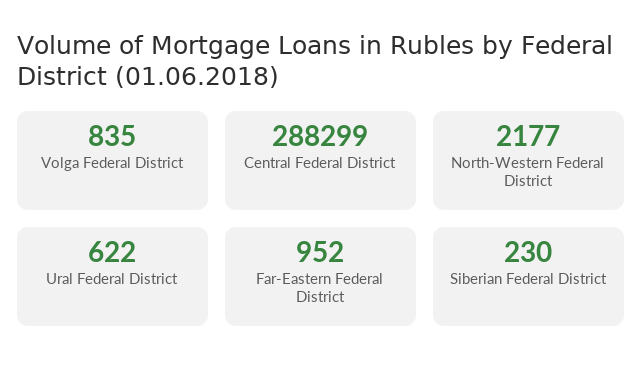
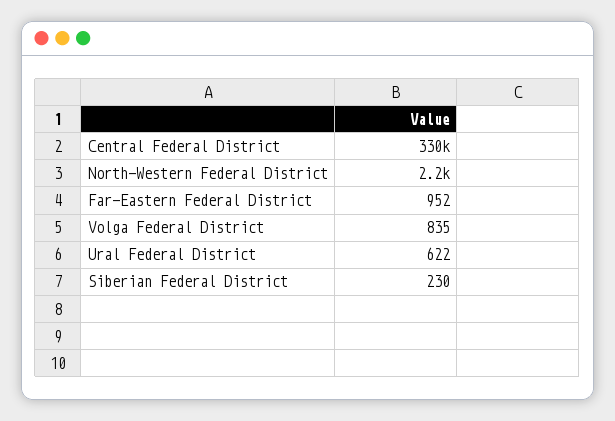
Central Federal District: 288299 -> 330000

